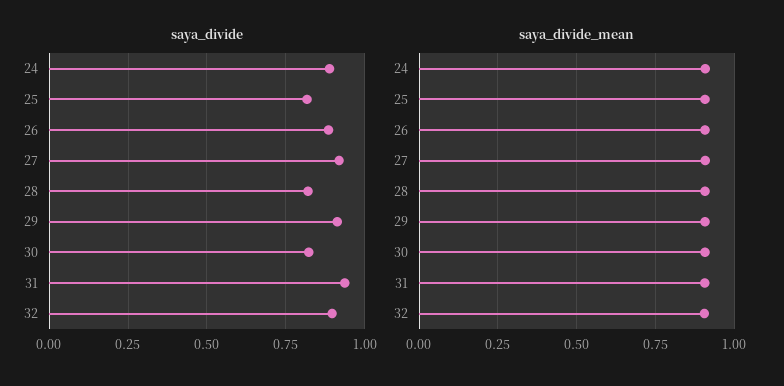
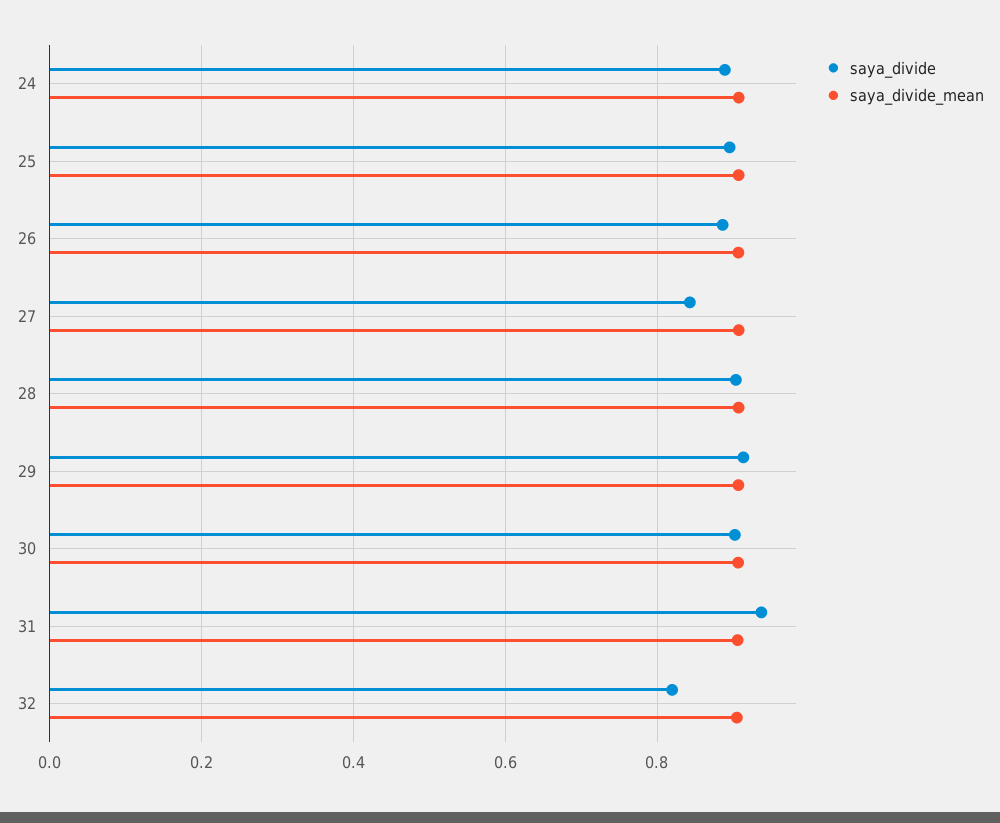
saya_divide, 25: 0.825 -> 0.9
saya_divide, 27: 0.925 -> 0.84
saya_divide, 28: 0.825 -> 0.9
saya_divide, 30: 0.825 -> 0.9
saya_divide, 32: 0.9 -> 0.82

